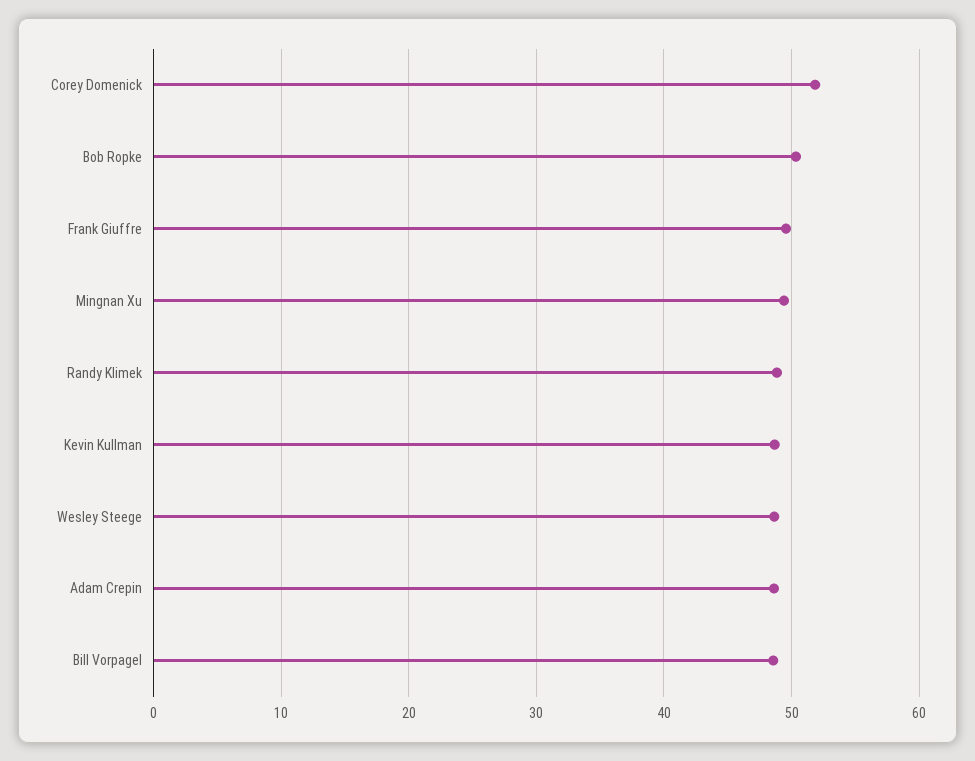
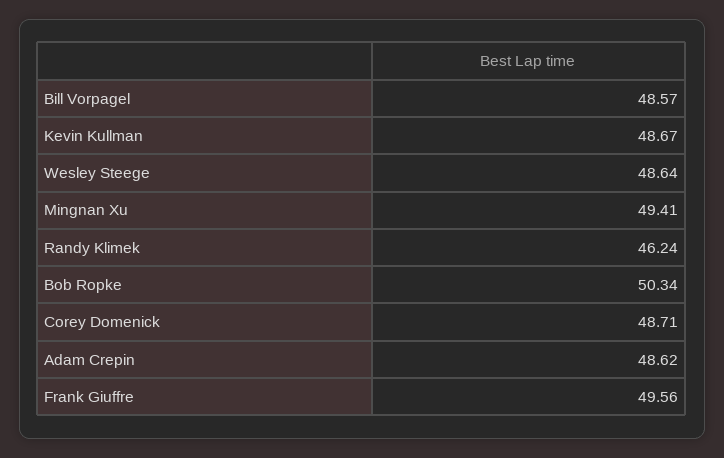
Corey Domenick: 52 -> 48.71
Randy Klimek: 49 -> 46.24

